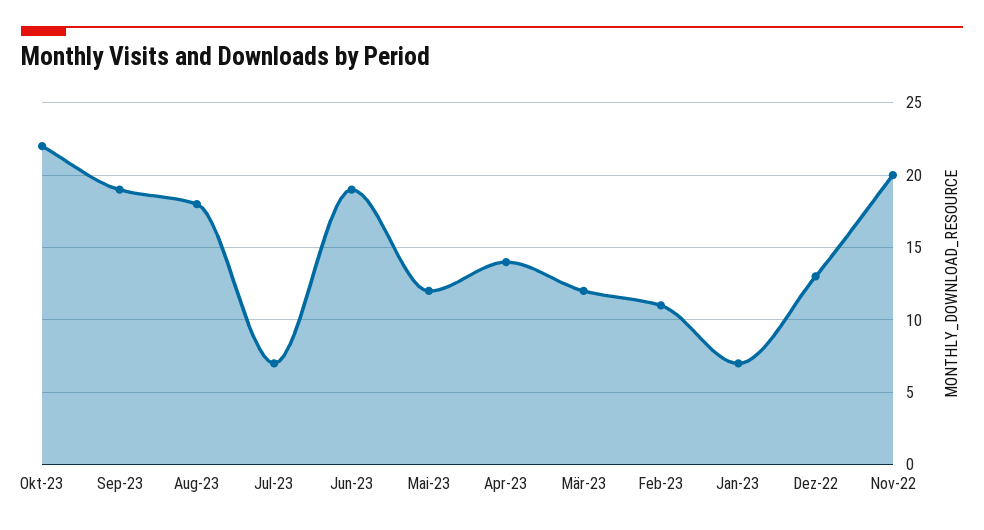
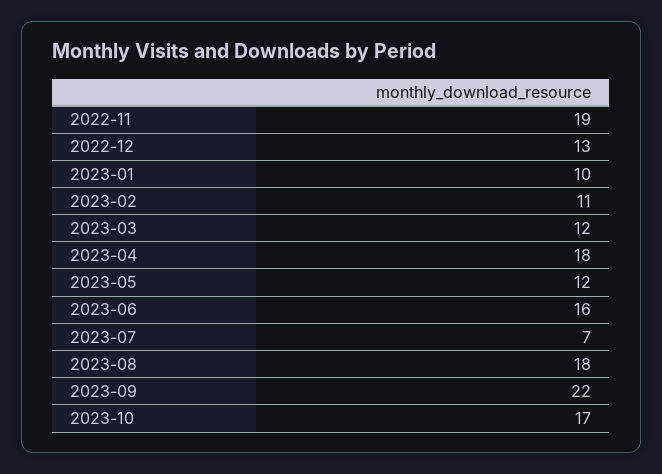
Okt-23: 22 -> 17
Sep-23: 19 -> 22
Jun-23: 19 -> 16
Apr-23: 14 -> 18
Jan-23: 7 -> 10
Nov-22: 20 -> 19

